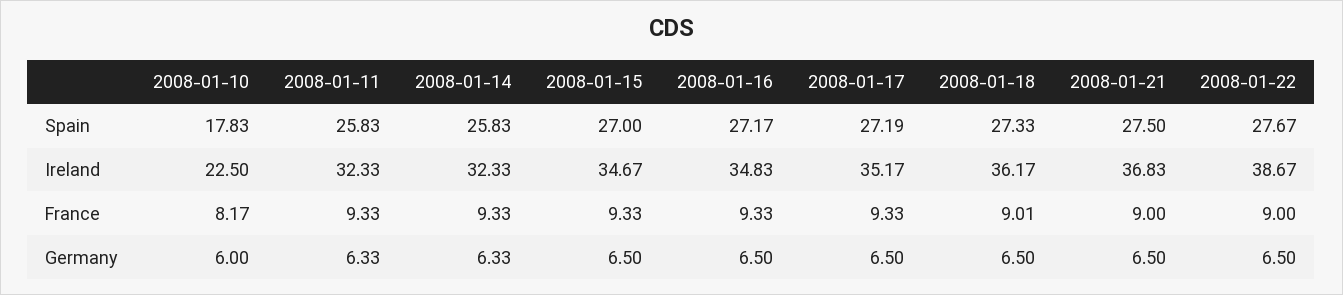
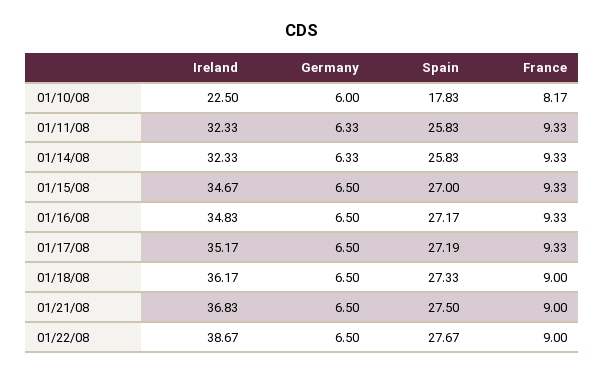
2008-01-18, France: 9.01 -> 9

